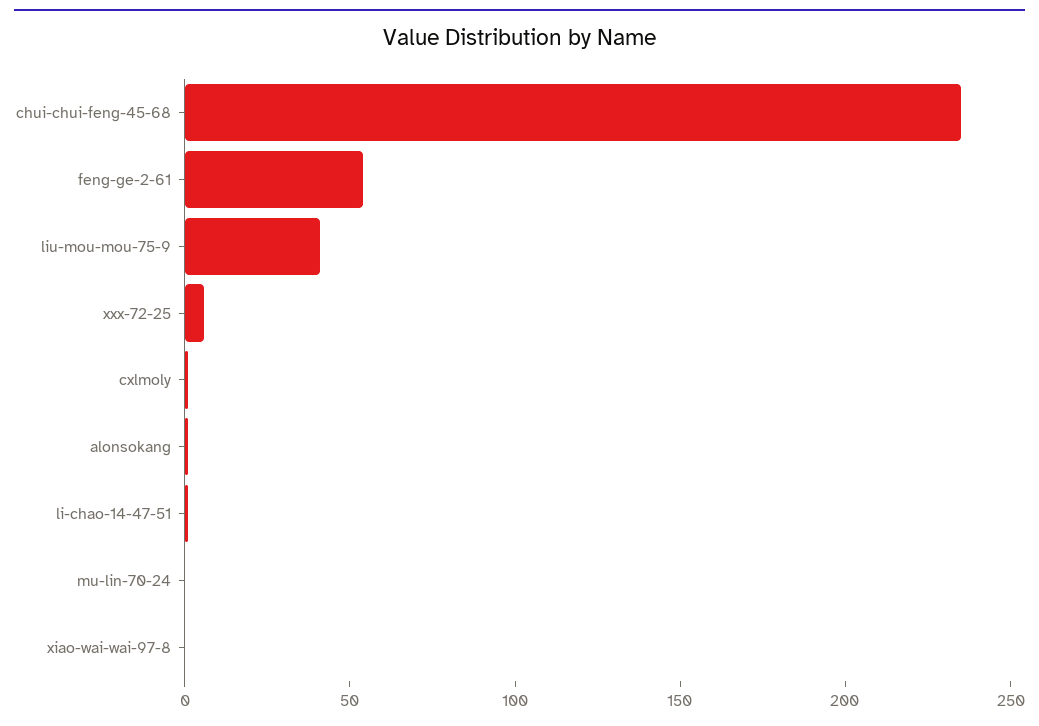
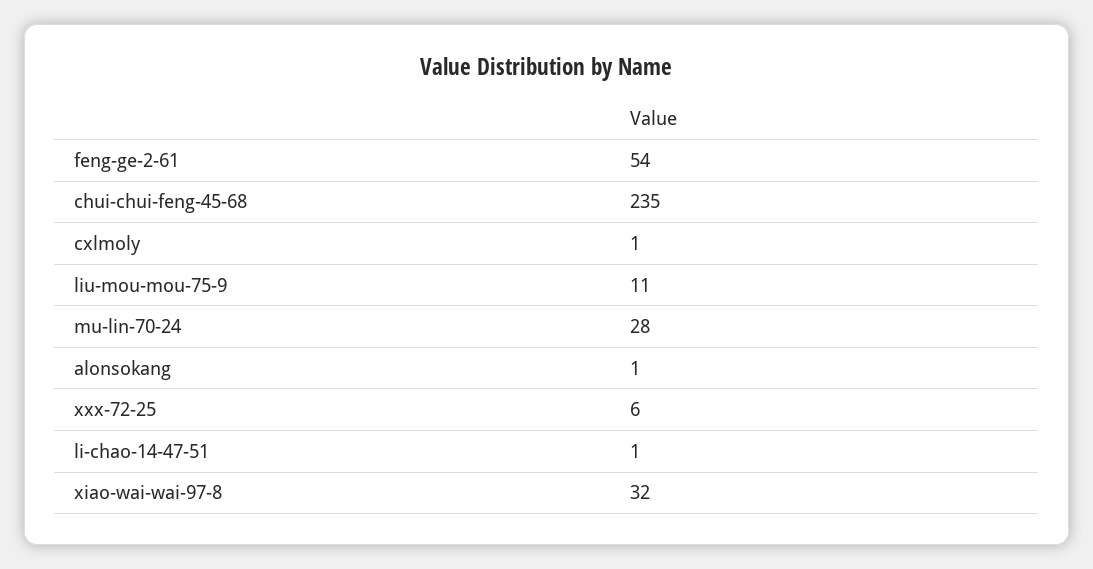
liu-mou-mou-75-9: 40 -> 11
mu-lin-70-24: 0 -> 28
xiao-wai-wai-97-8: 0 -> 32

